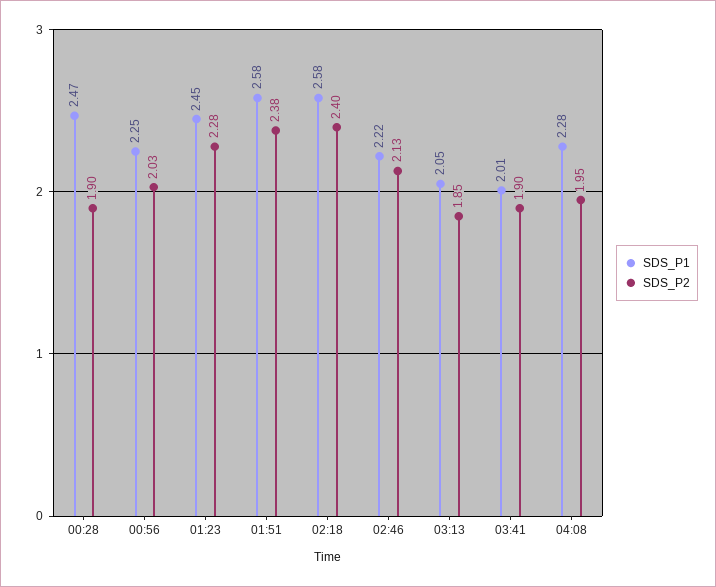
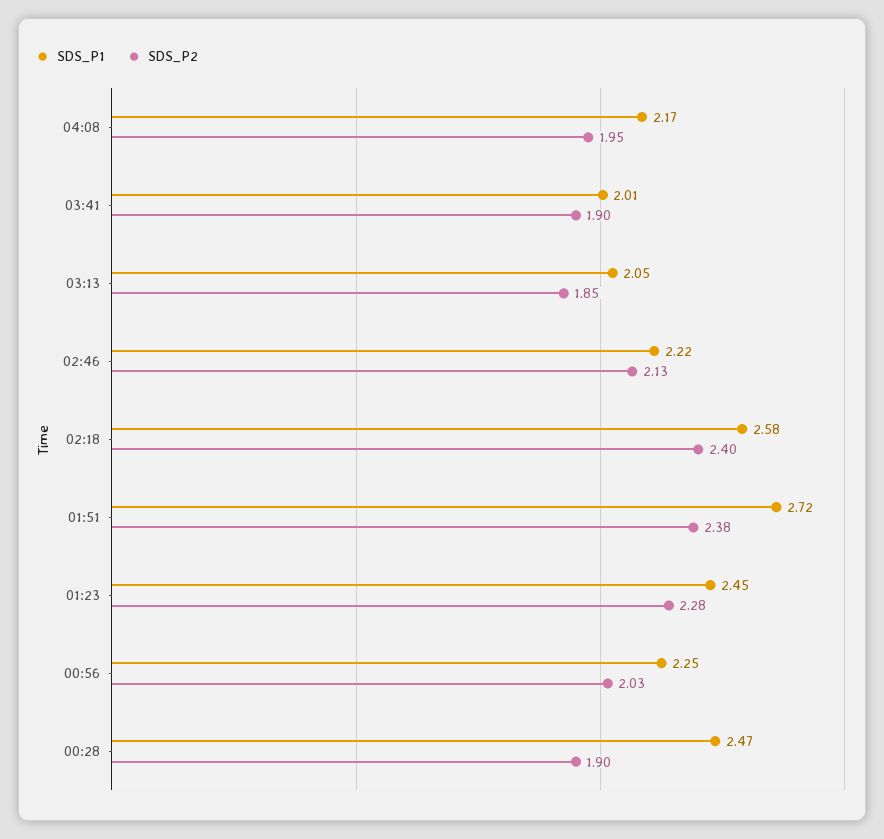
SDS_P1, 01:51: 2.58 -> 2.72
SDS_P1, 04:08: 2.28 -> 2.17

